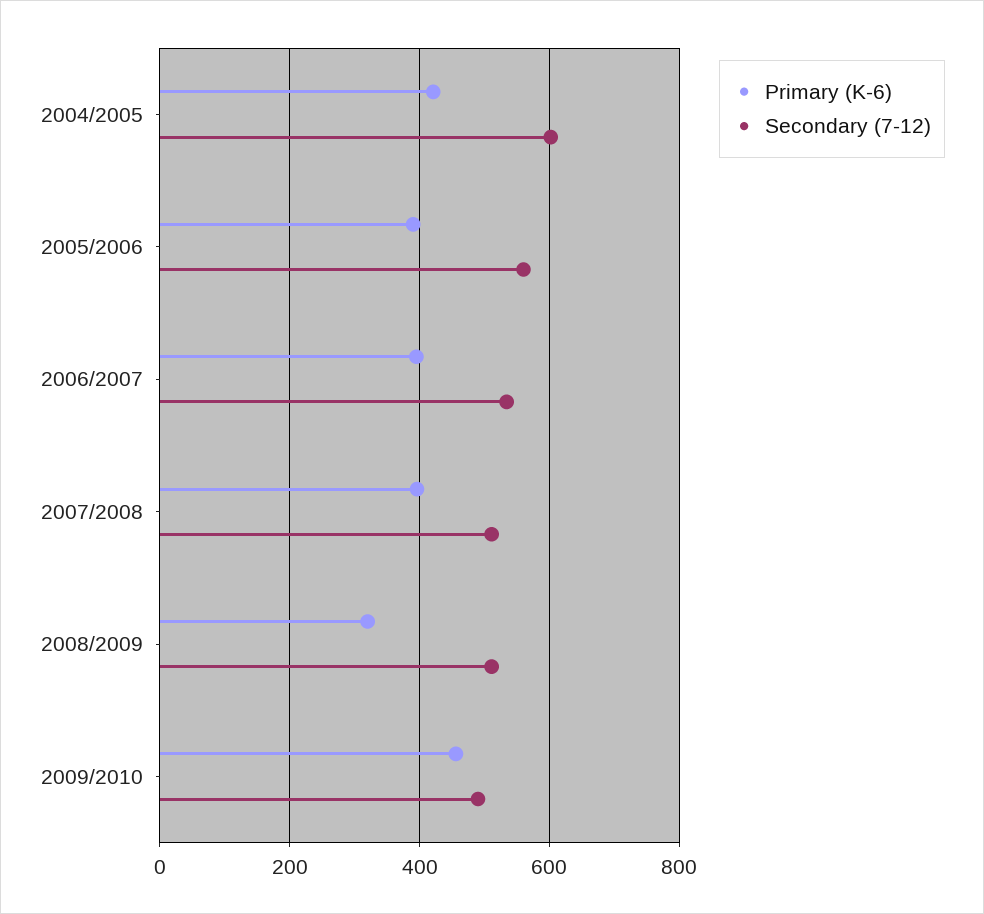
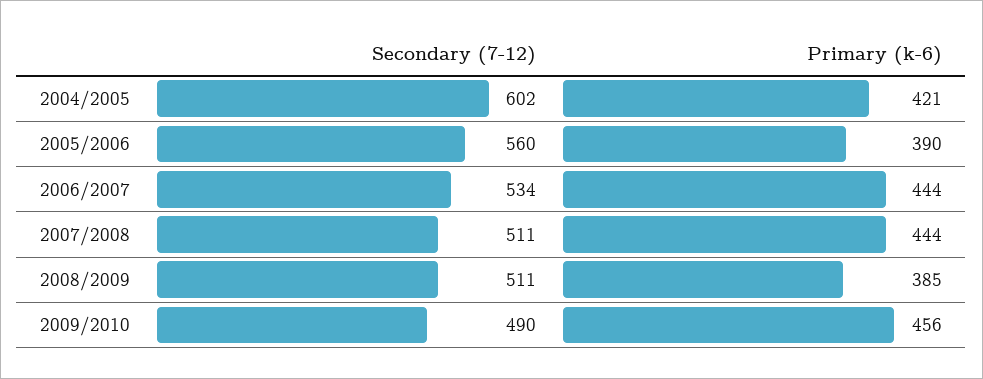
Primary (K-6), 2006/2007: 400 -> 444
Primary (K-6), 2007/2008: 400 -> 444
Primary (K-6), 2008/2009: 320 -> 385

